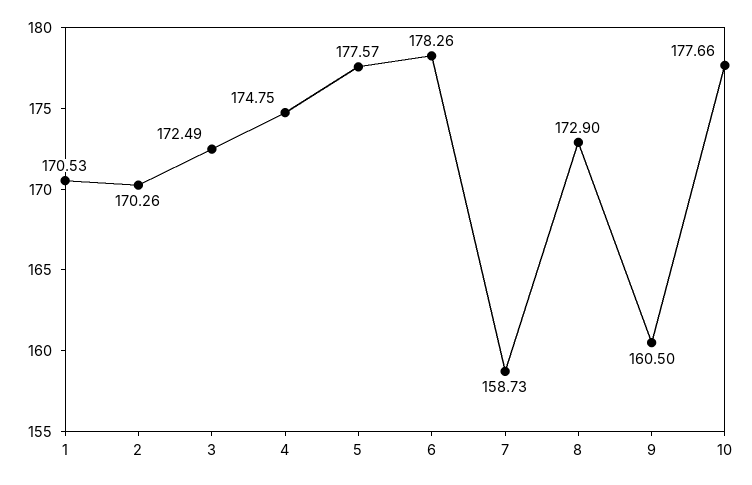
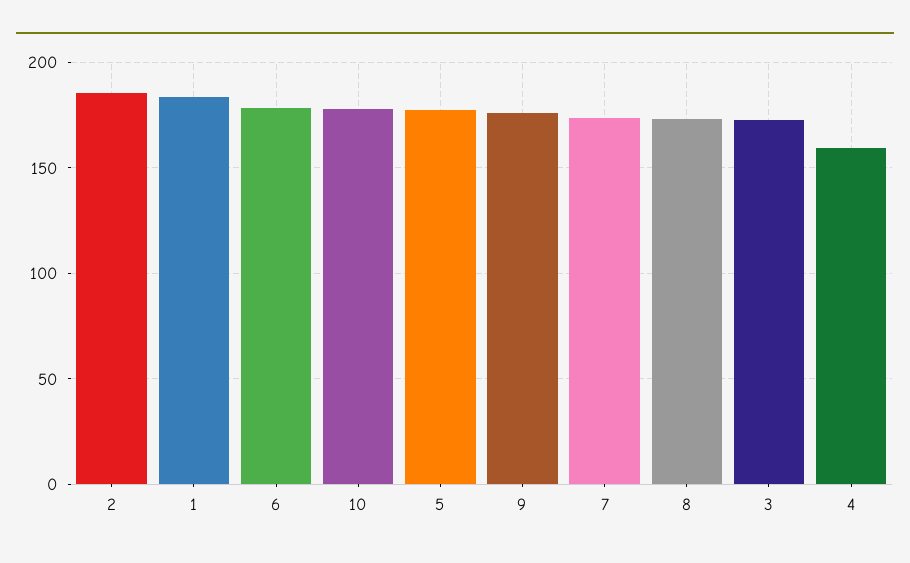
1: 170.53 -> 185
2: 170.26 -> 185
4: 174.75 -> 160
7: 158.73 -> 175
9: 160.5 -> 175

